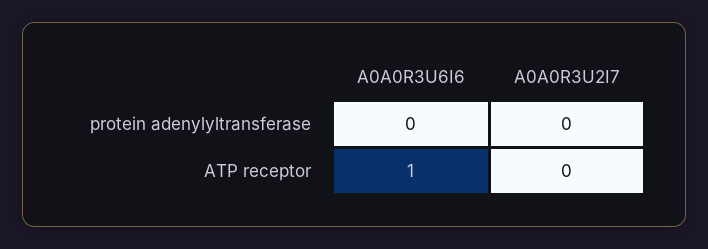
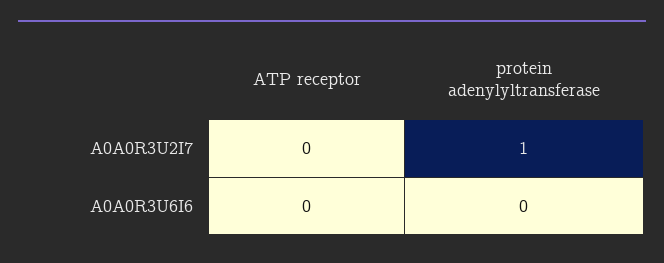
A0A0R3U2I7, protein adenylyltransferase: 0 -> 1
A0A0R3U6I6, ATP receptor: 1 -> 0

